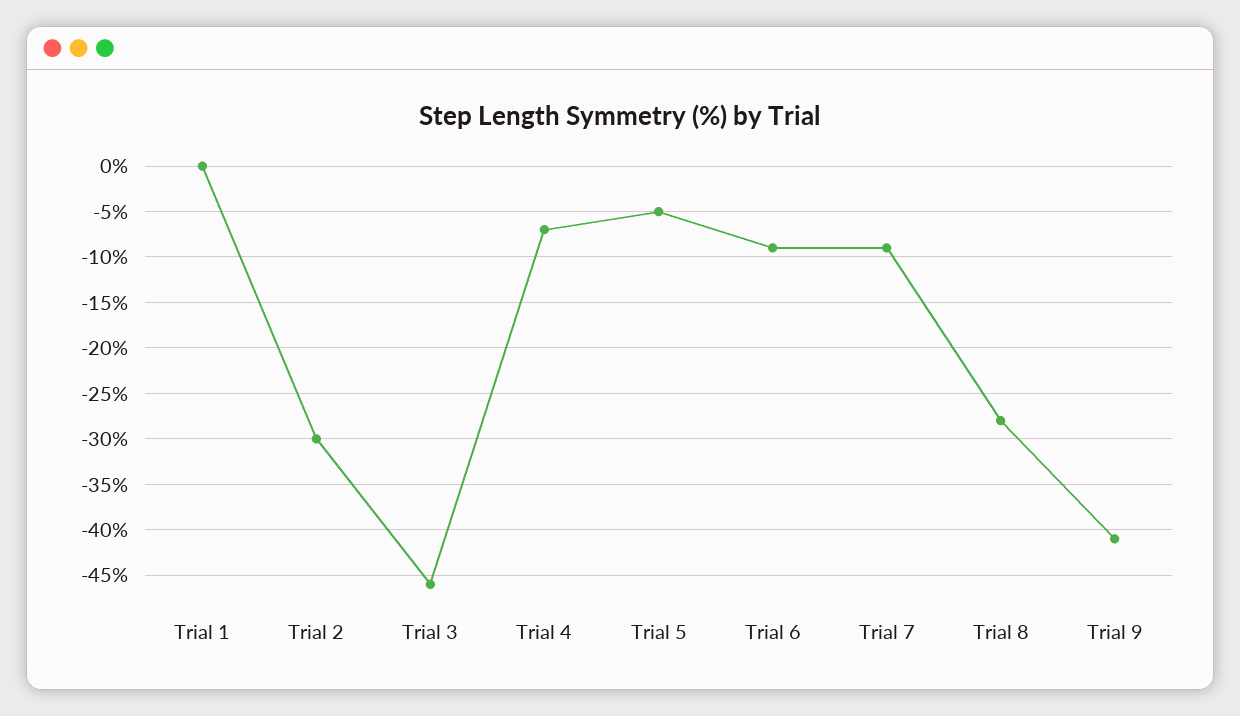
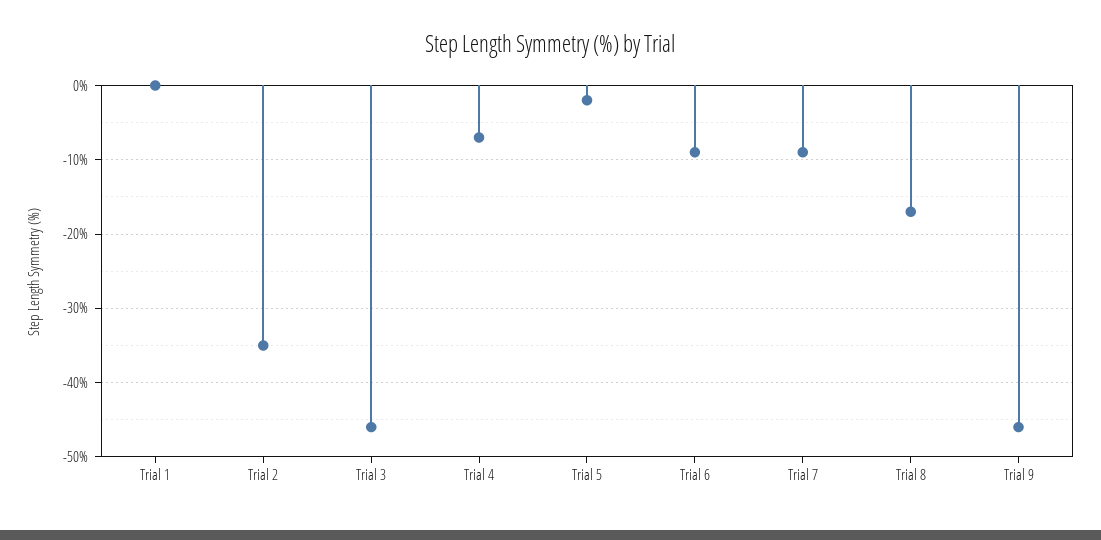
Trial 2: -30 -> -35
Trial 5: -5 -> -2
Trial 8: -28 -> -17
Trial 9: -41 -> -46

